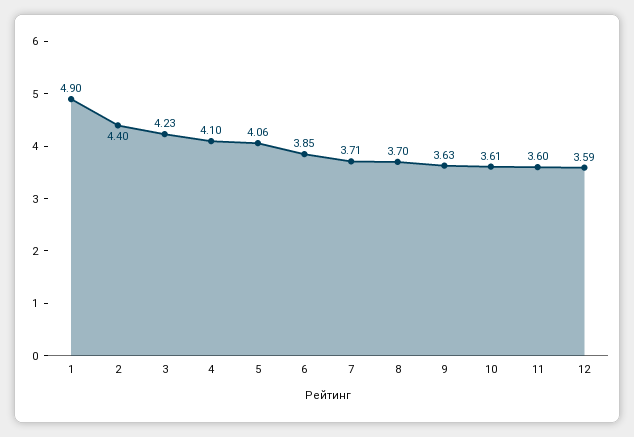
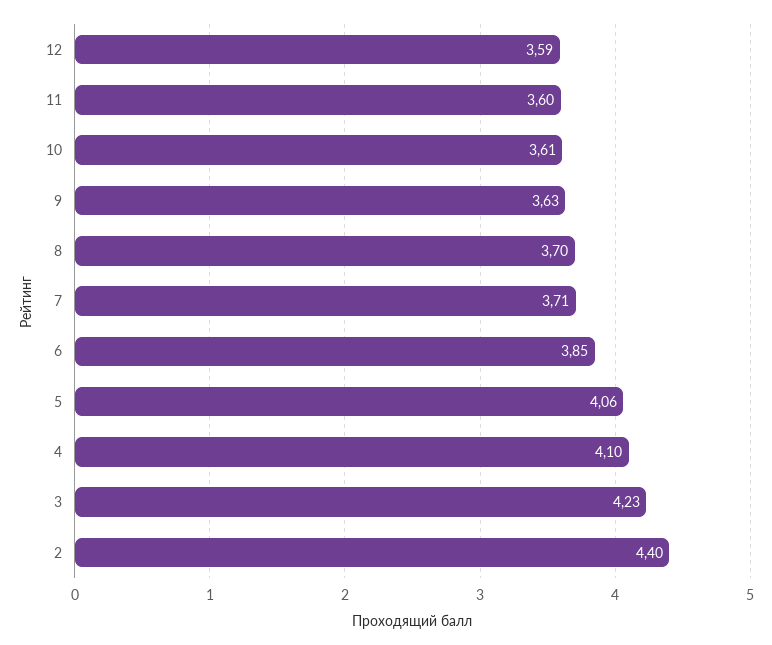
1: 4.9 -> none

